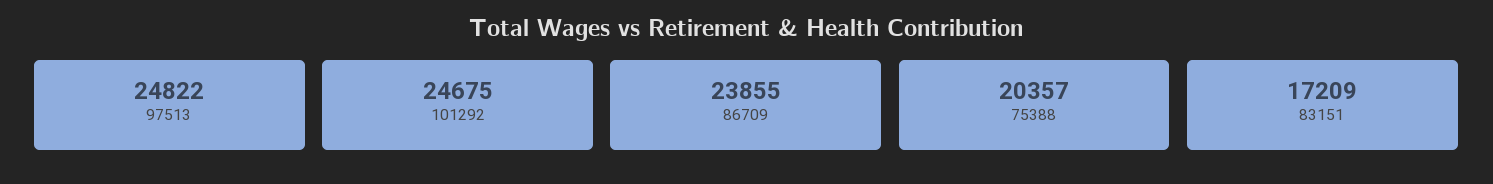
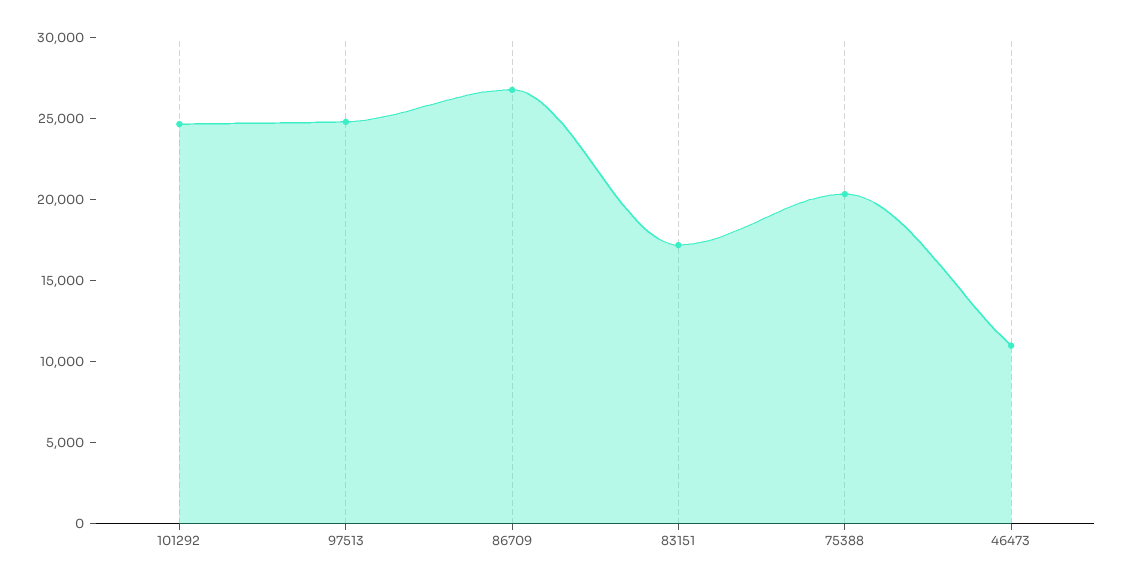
86709: 23855 -> 27000
46473: none -> 11000

